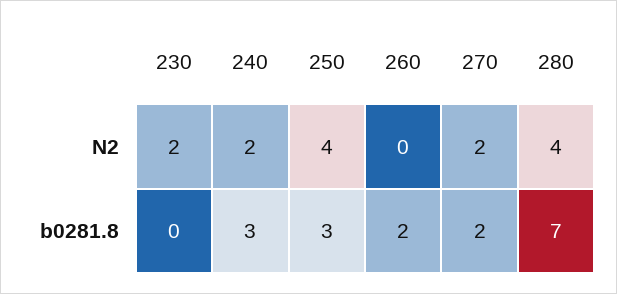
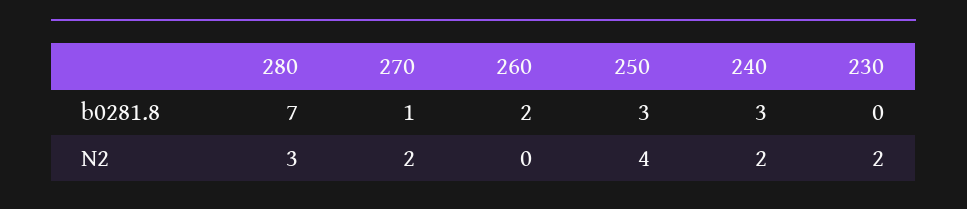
280, N2: 4 -> 3
270, b0281.8: 2 -> 1

